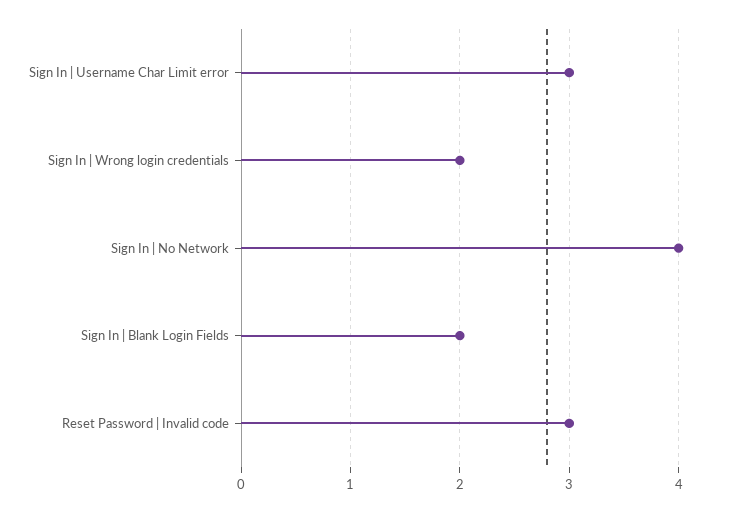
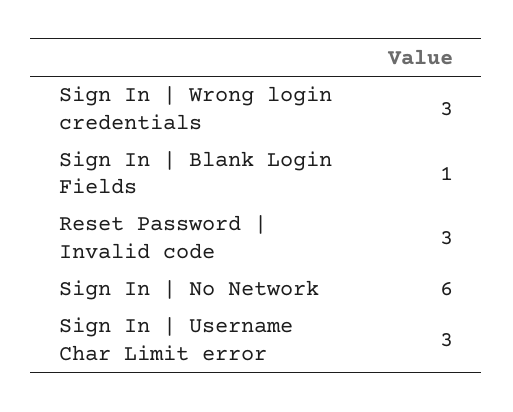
Sign In | Wrong login credentials: 2 -> 3
Sign In | No Network: 4 -> 6
Sign In | Blank Login Fields: 2 -> 1

